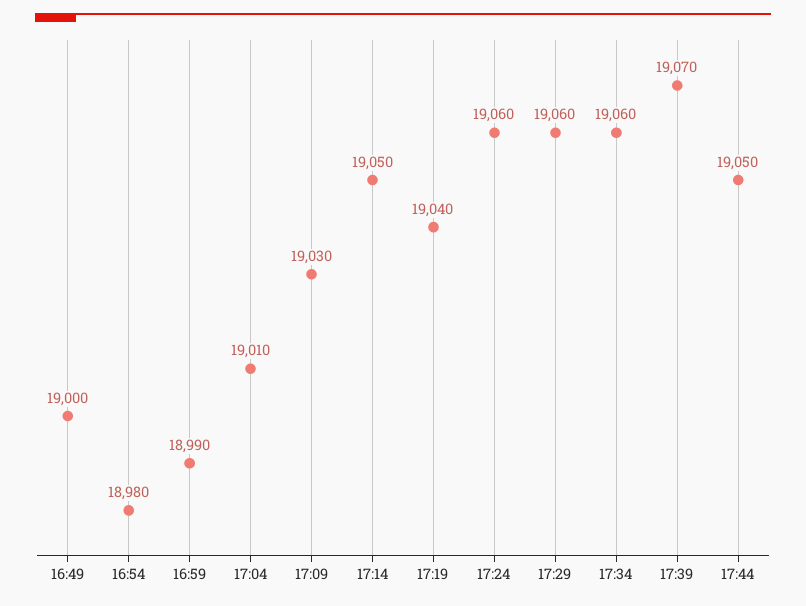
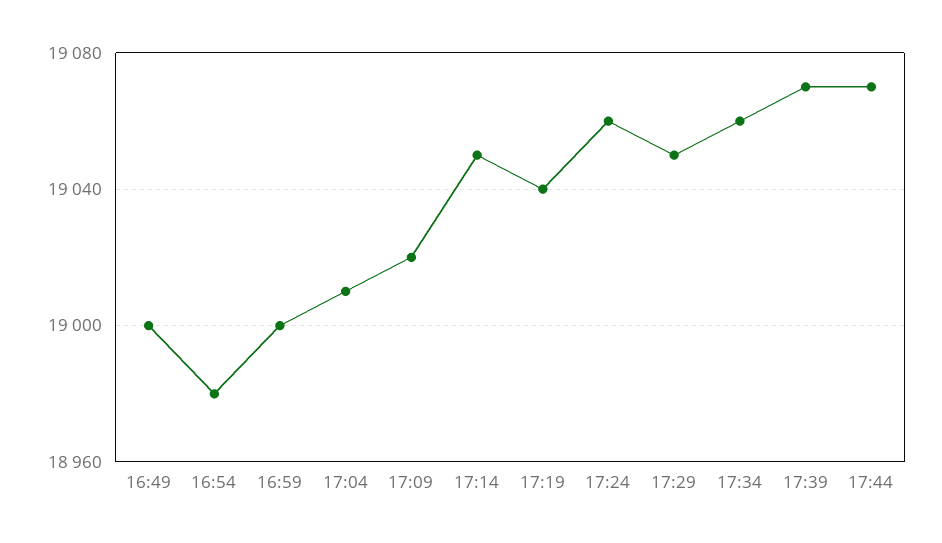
16:59: 18990 -> 19000
17:09: 19030 -> 19020
17:29: 19060 -> 19050
17:44: 19050 -> 19070

